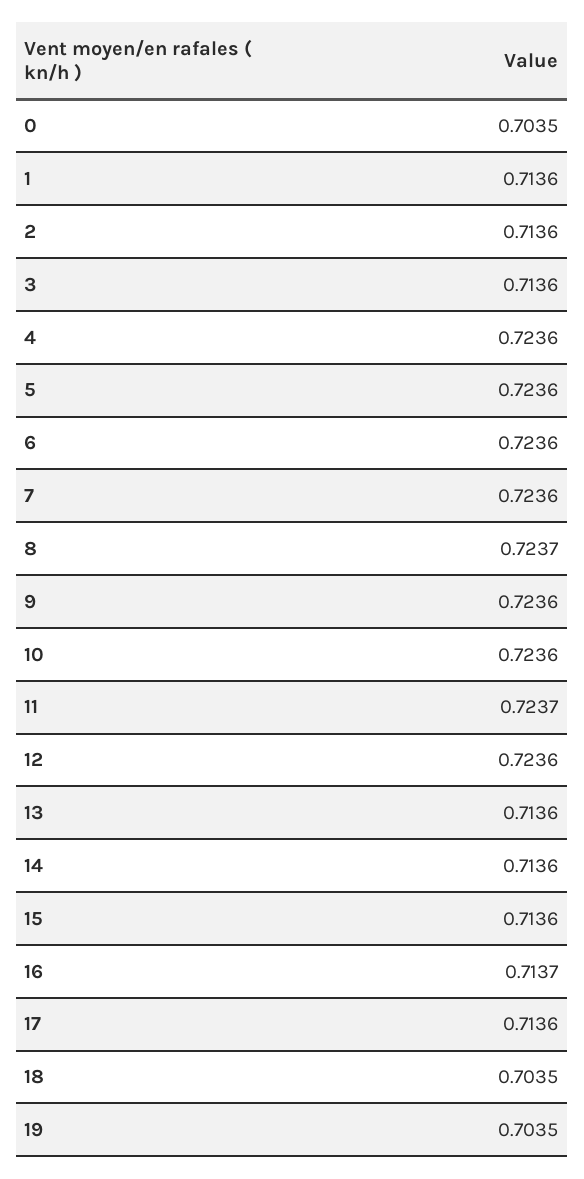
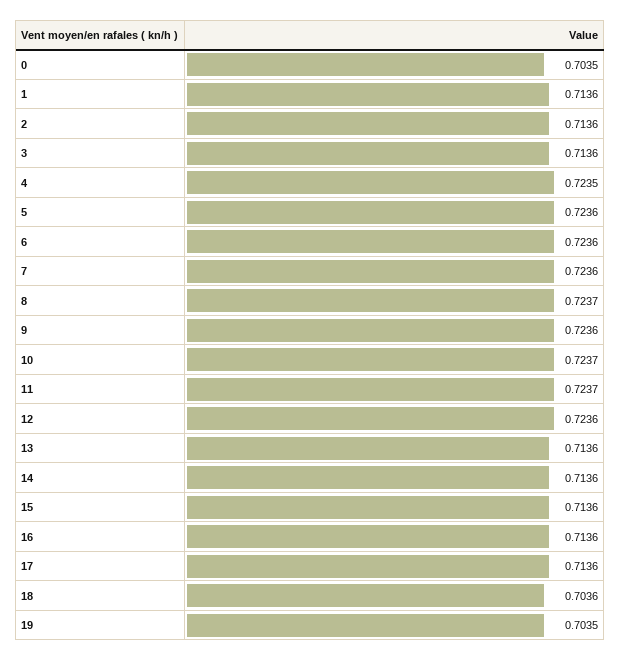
4: 0.7236 -> 0.7235
10: 0.7236 -> 0.7237
16: 0.7137 -> 0.7136
18: 0.7035 -> 0.7036

